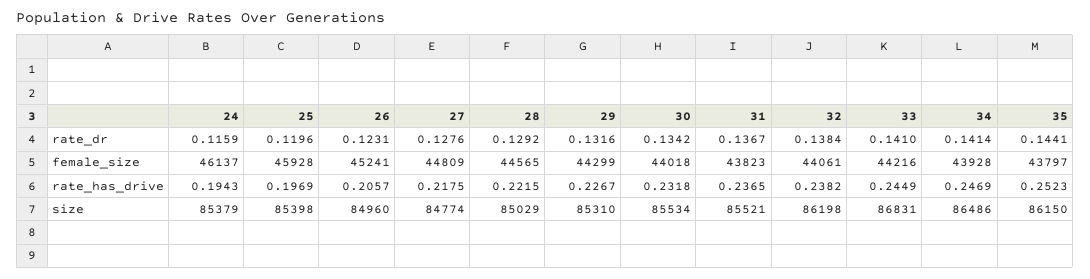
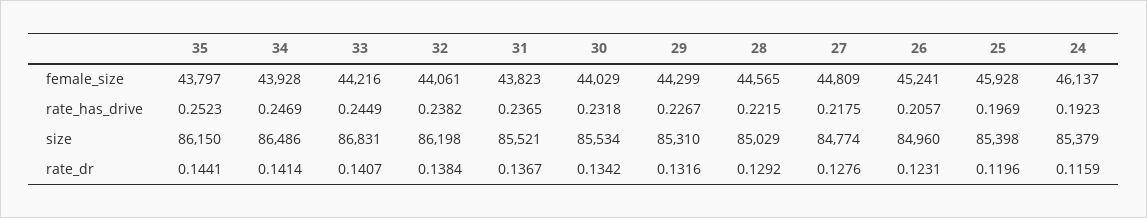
33, rate_dr: 0.141 -> 0.1407
30, female_size: 44018 -> 44029
24, rate_has_drive: 0.1943 -> 0.1923

